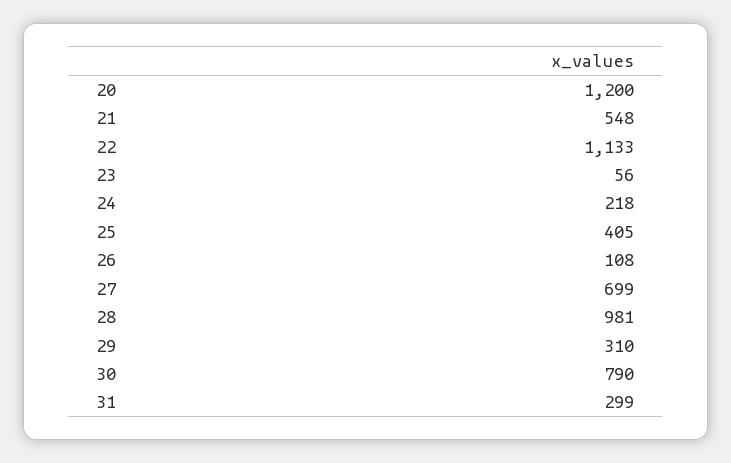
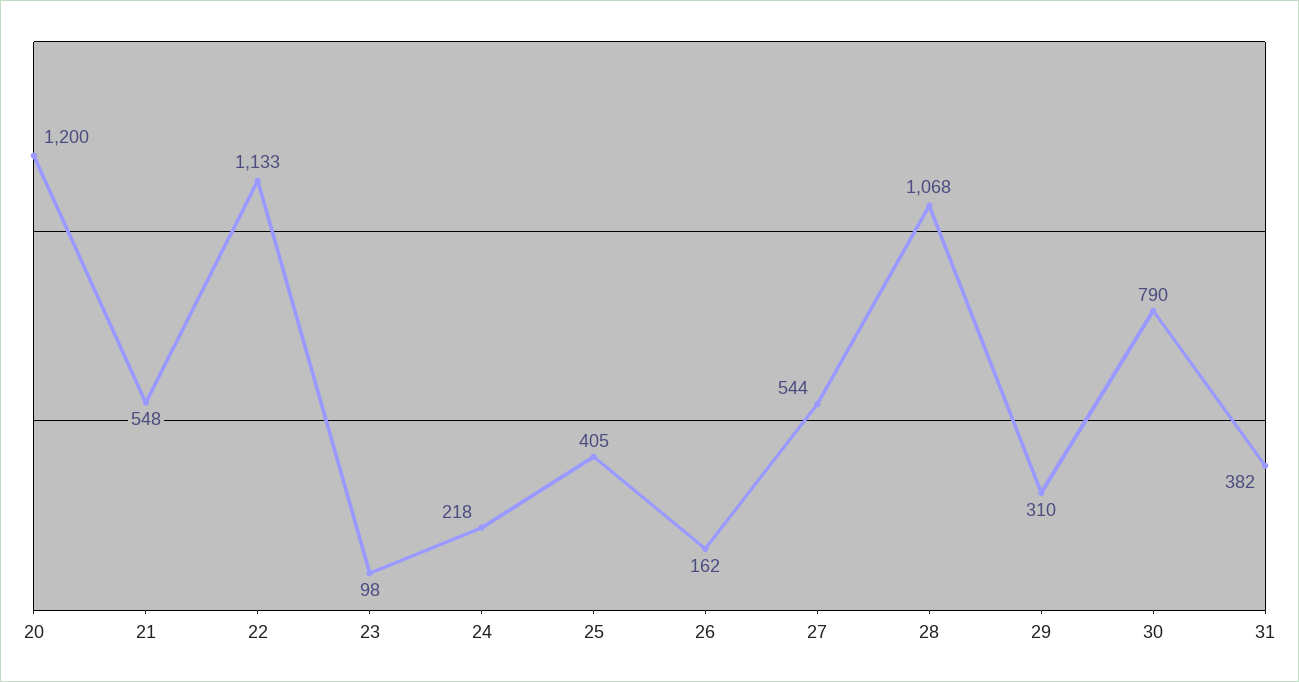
23: 56 -> 98
26: 108 -> 162
27: 699 -> 544
28: 981 -> 1068
31: 299 -> 382

